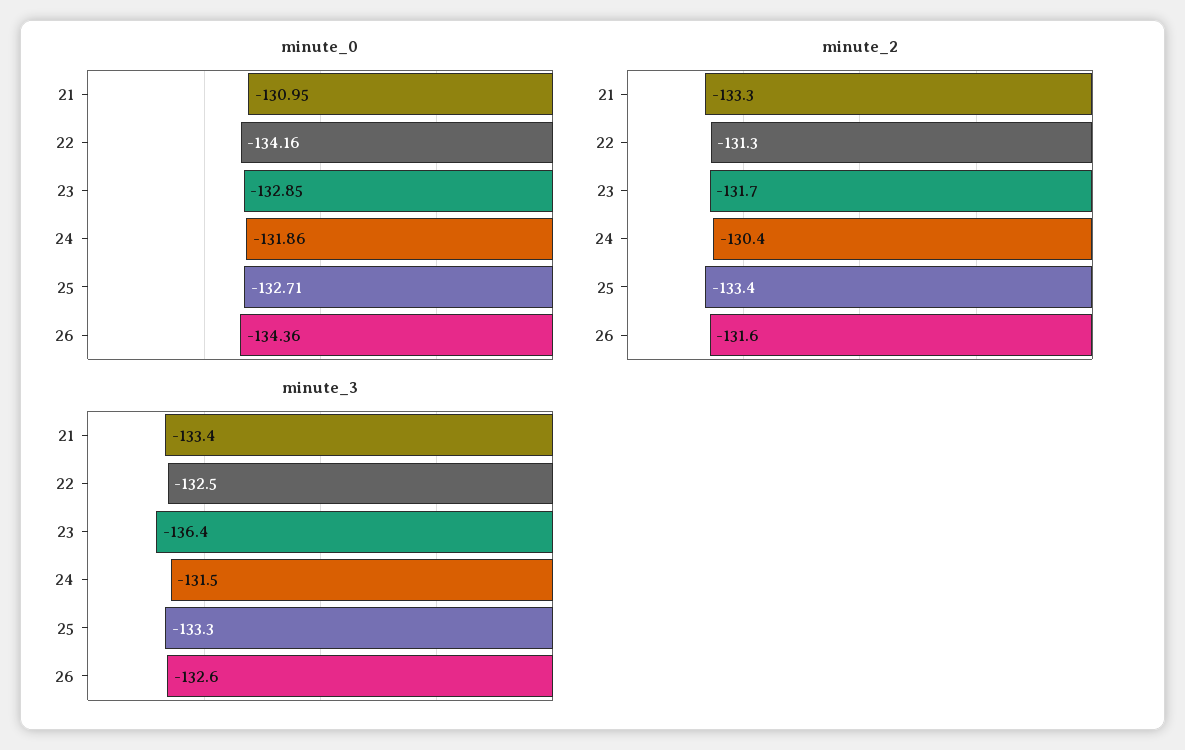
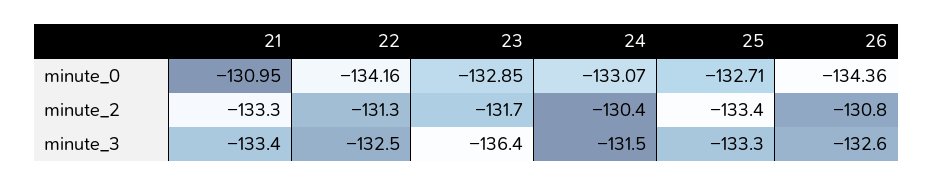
minute_0, 24: -131.86 -> -133.07
minute_2, 26: -131.6 -> -130.8

